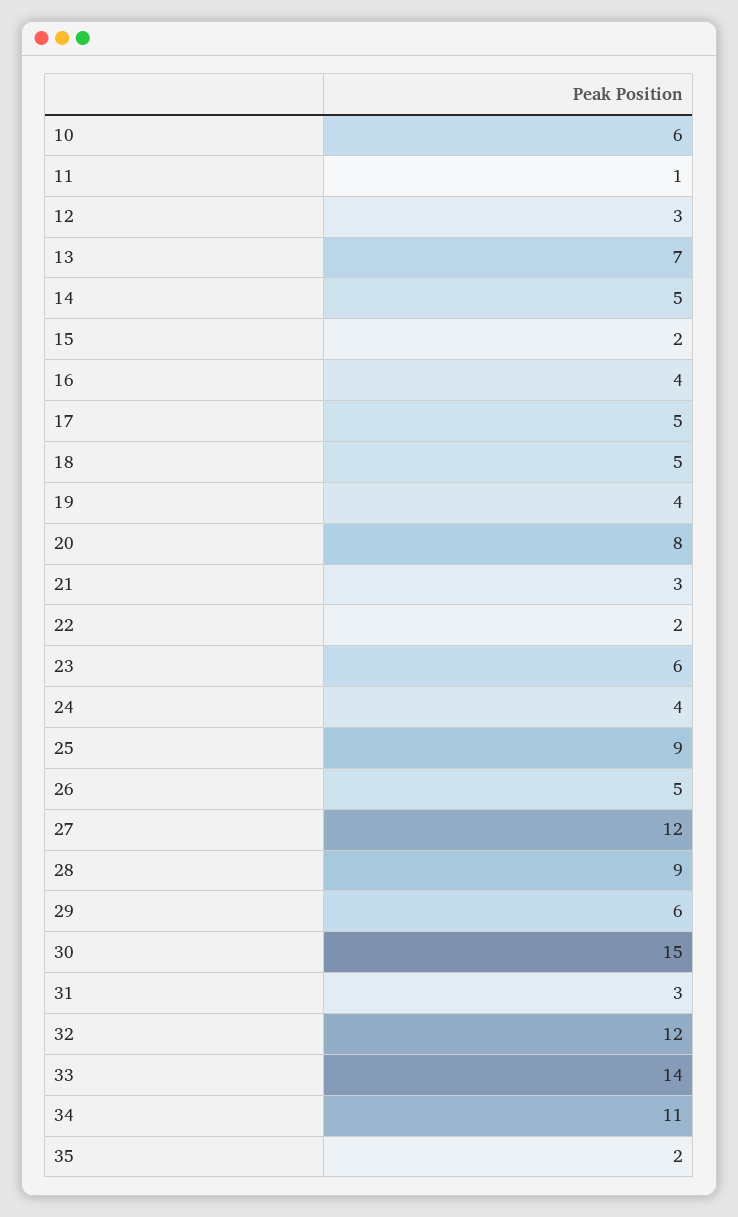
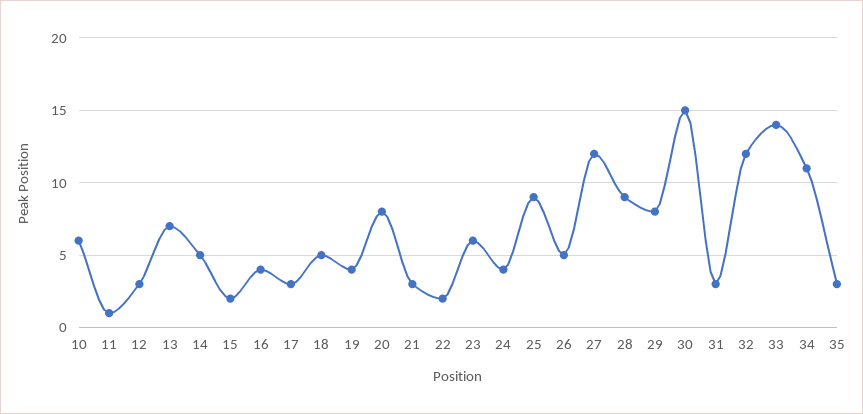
17: 5 -> 3
29: 6 -> 8
35: 2 -> 3

